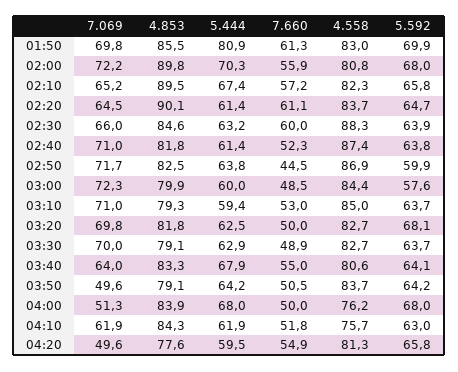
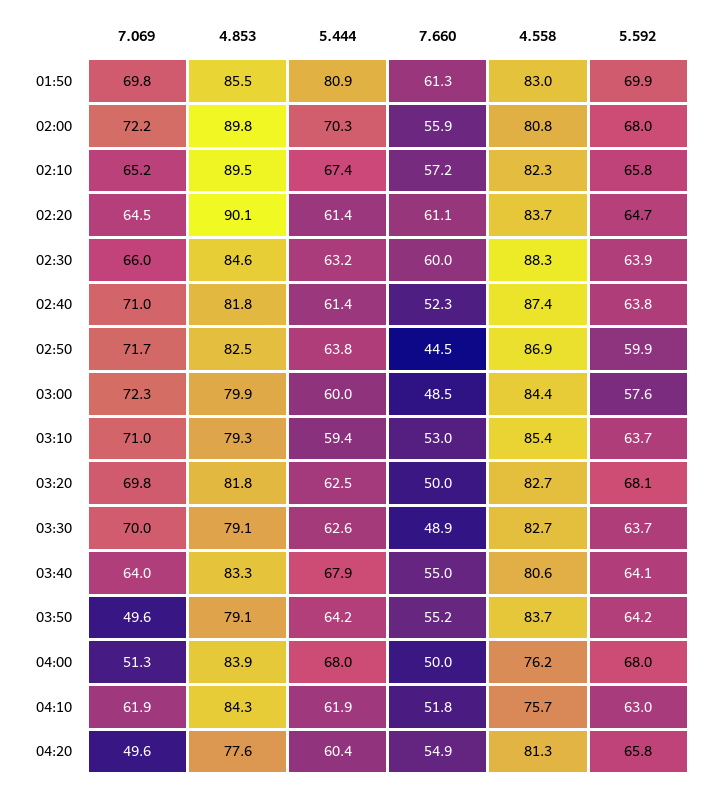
4.558, 03:10: 85 -> 85.4
5.444, 03:30: 62.9 -> 62.6
7.660, 03:50: 50.5 -> 55.2
5.444, 04:20: 59.5 -> 60.4

